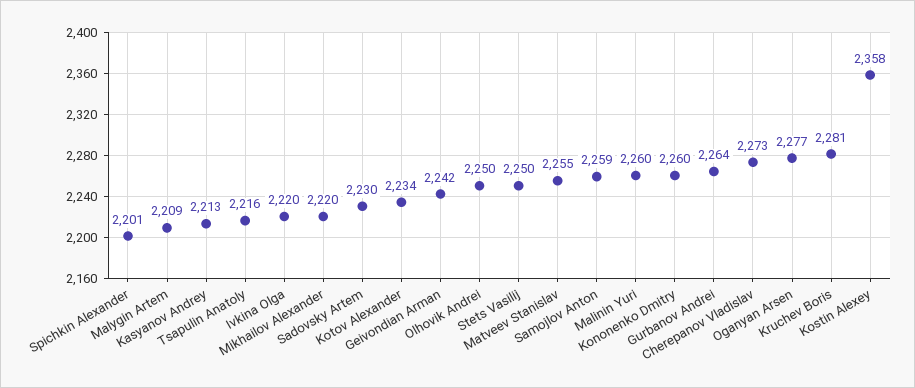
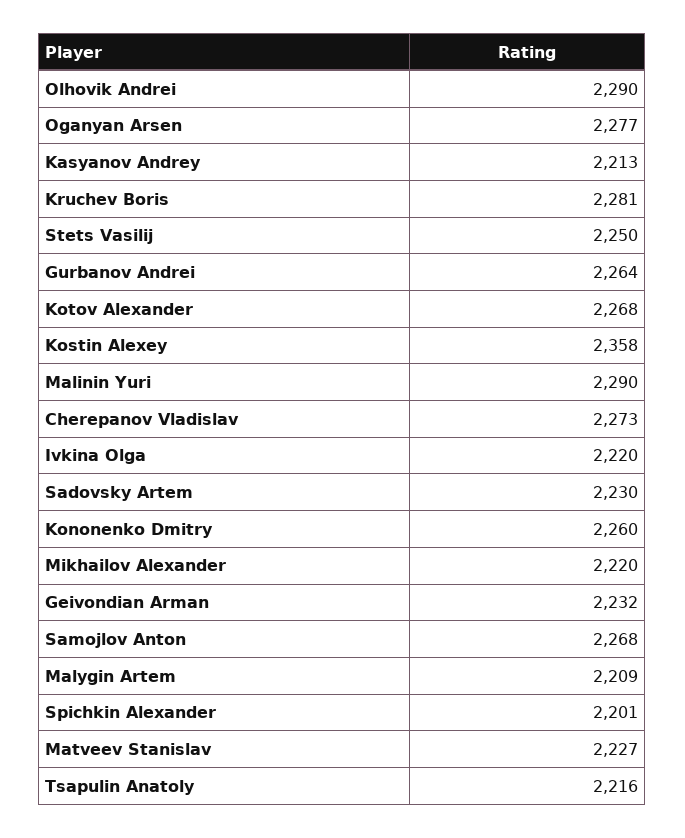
Kotov Alexander: 2234 -> 2268
Geivondian Arman: 2242 -> 2232
Olhovik Andrei: 2250 -> 2290
Matveev Stanislav: 2255 -> 2227
Samojlov Anton: 2259 -> 2268
Malinin Yuri: 2260 -> 2290

